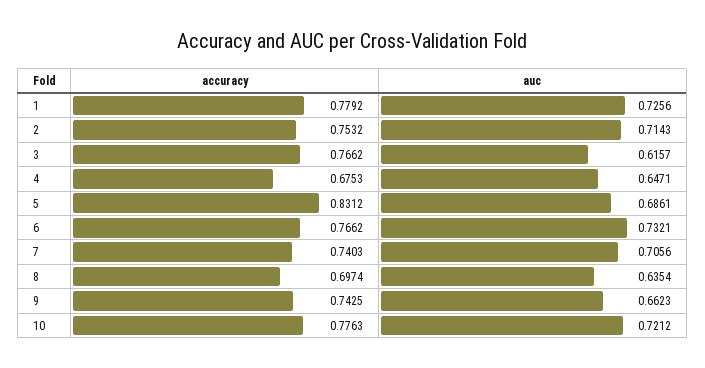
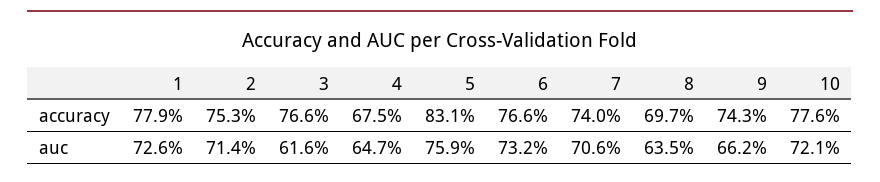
auc, 5: 0.6861 -> 0.759

